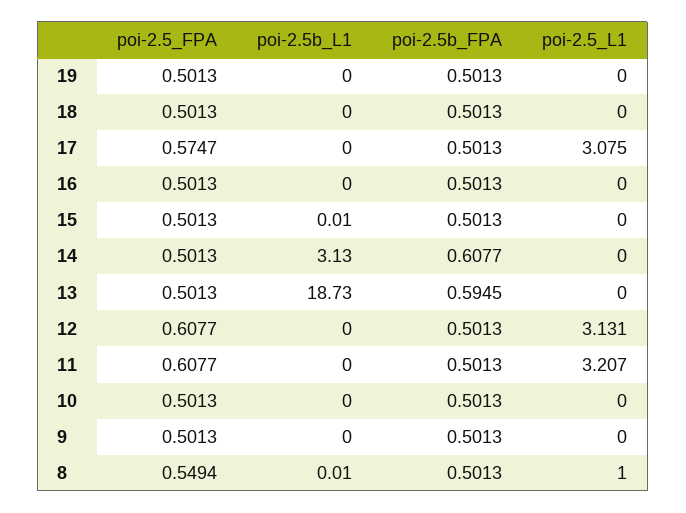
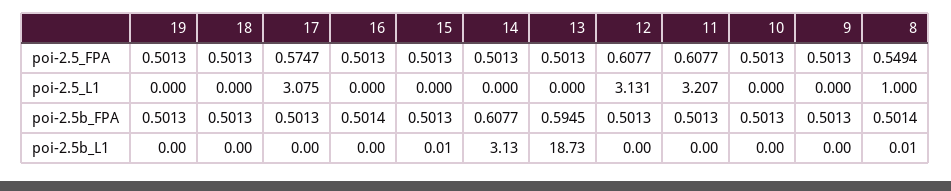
poi-2.5b_FPA, 16: 0.5013 -> 0.5014
poi-2.5b_FPA, 8: 0.5013 -> 0.5014

